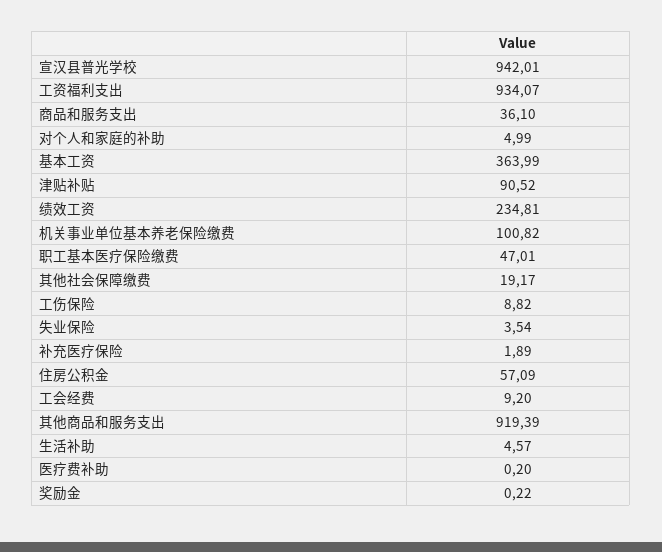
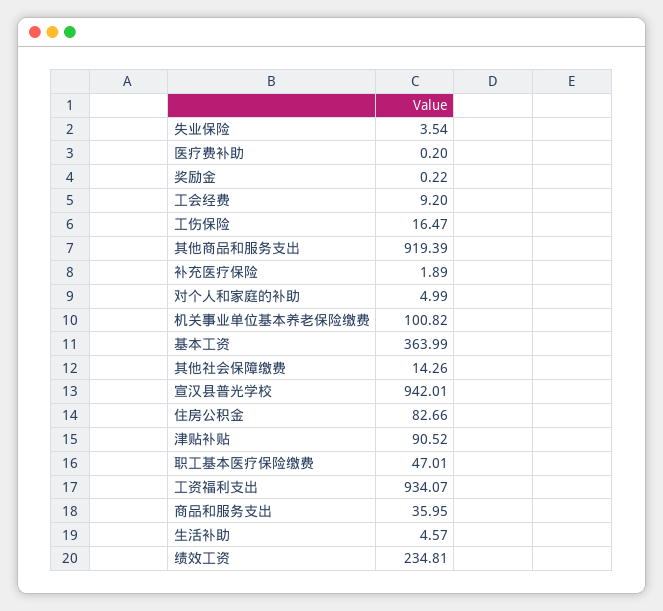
商品和服务支出: 36.1 -> 35.95
其他社会保障缴费: 19.17 -> 14.26
工伤保险: 8.82 -> 16.47
住房公积金: 57.09 -> 82.66

